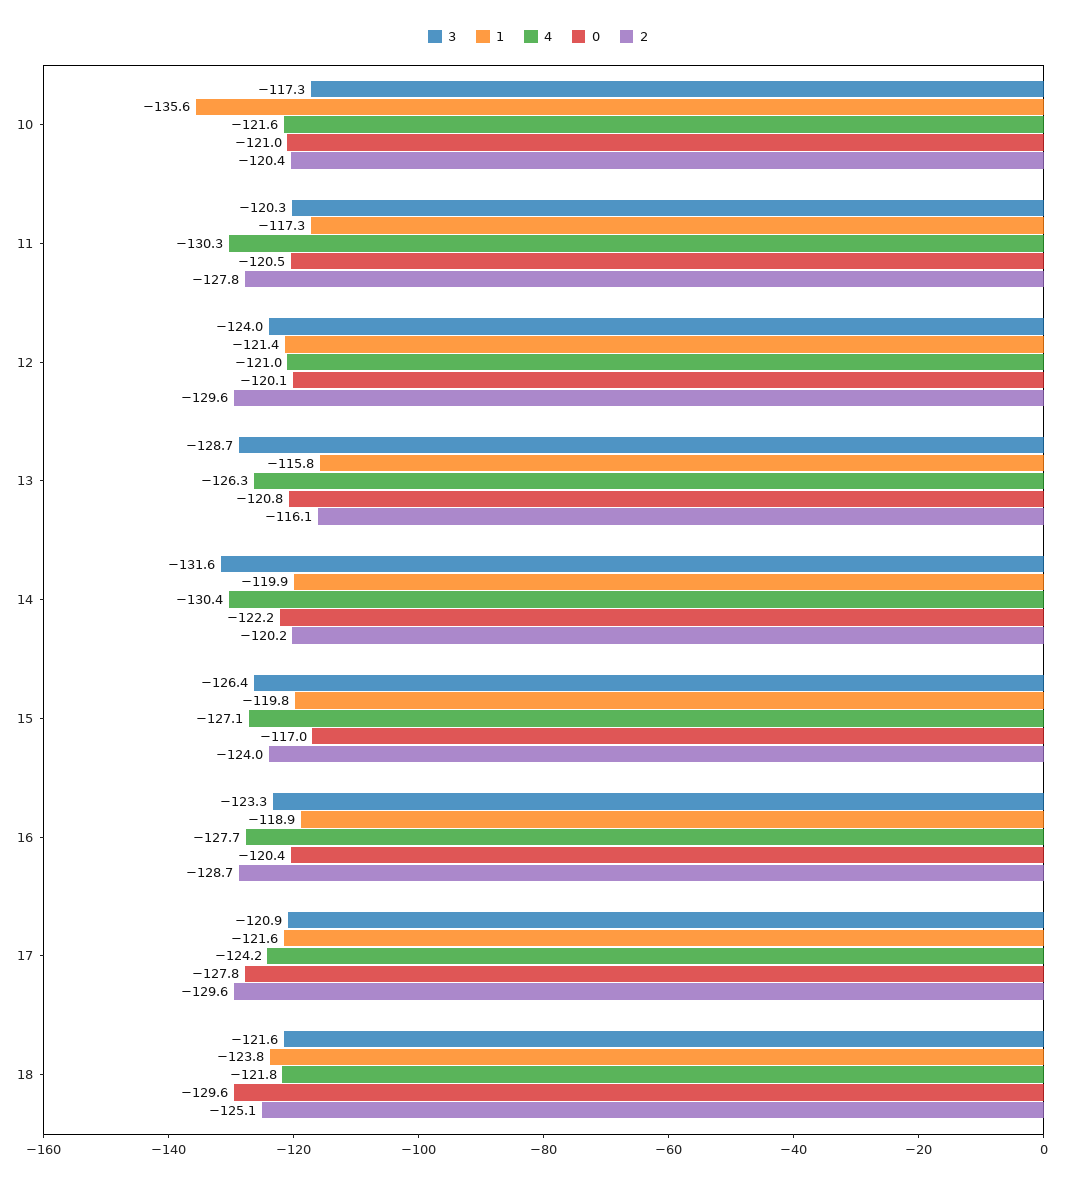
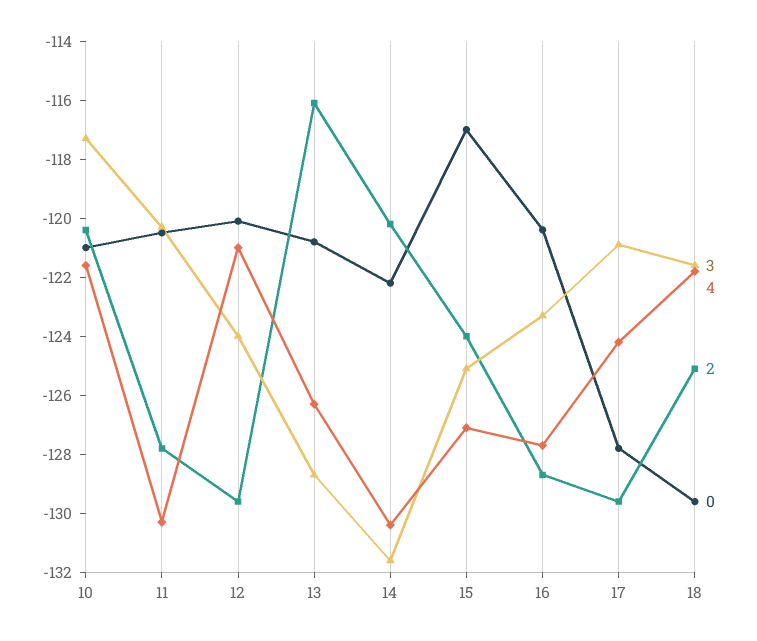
1, 10: -135.6 -> none
1, 11: -117.3 -> none
1, 12: -121.4 -> none
1, 13: -115.8 -> none
1, 14: -119.9 -> none
3, 15: -126.4 -> -125
1, 15: -119.8 -> none
1, 16: -118.9 -> none
1, 17: -121.6 -> none
1, 18: -123.8 -> none

